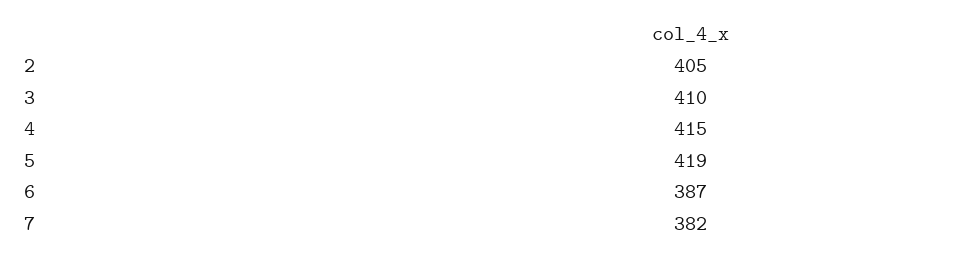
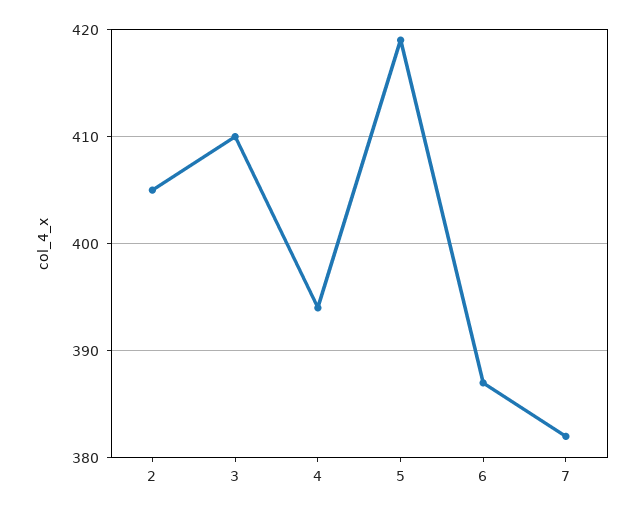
4: 415 -> 394

